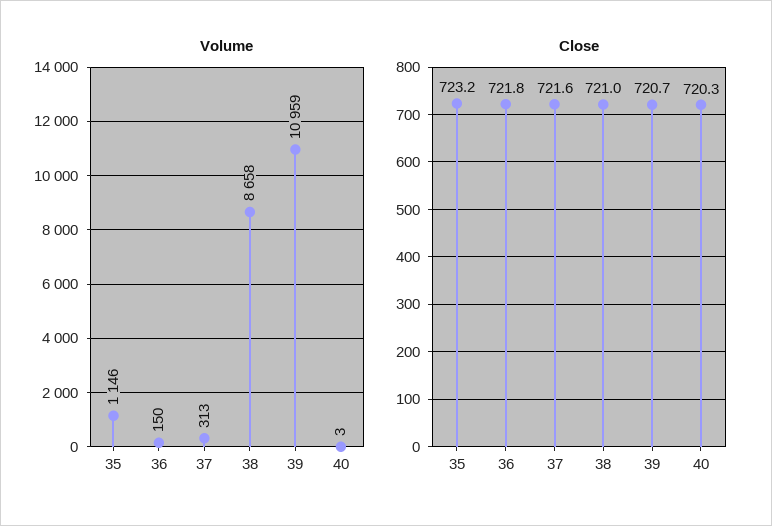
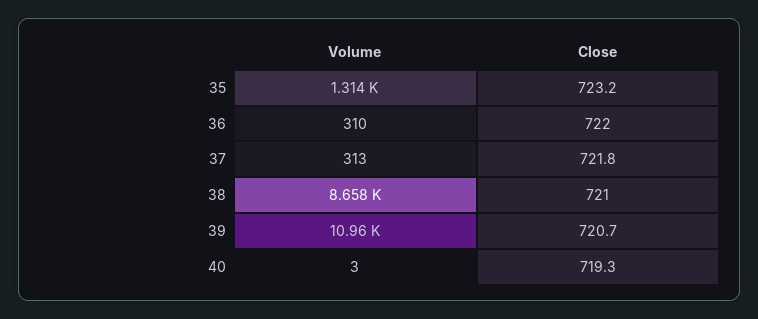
Volume, 35: 1146 -> 1314
Volume, 36: 150 -> 310
Close, 36: 721.8 -> 722
Close, 37: 721.6 -> 721.8
Close, 40: 720.3 -> 719.3

